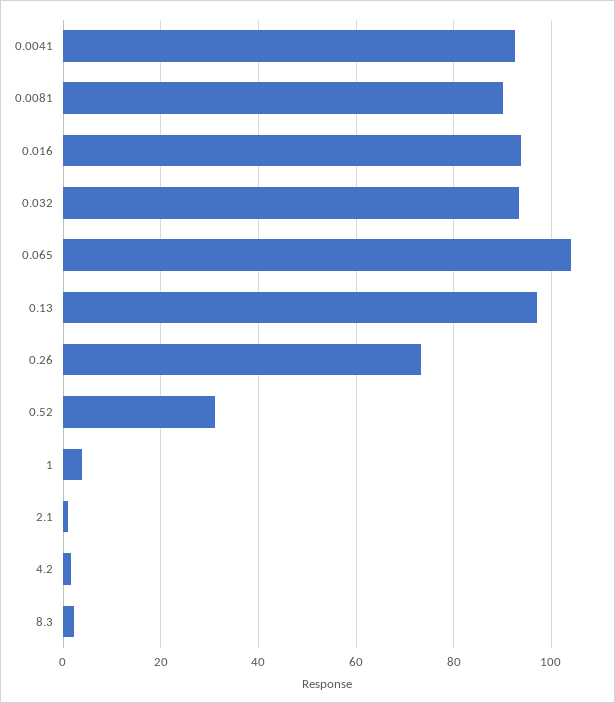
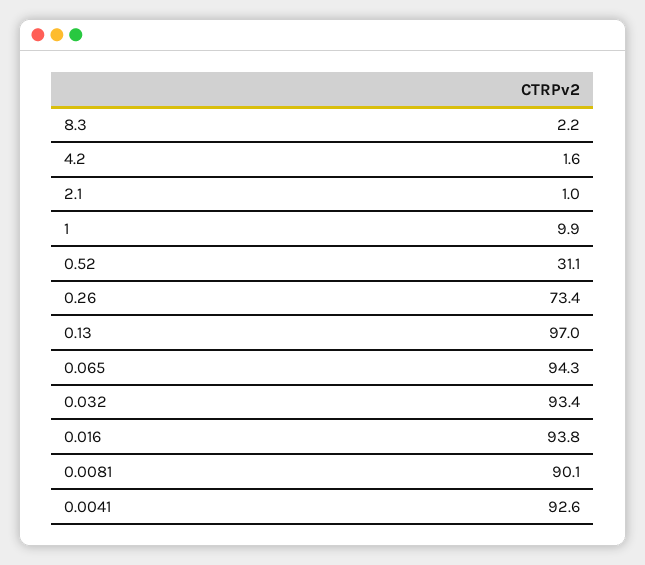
0.065: 104 -> 94.3
1: 4 -> 9.9

